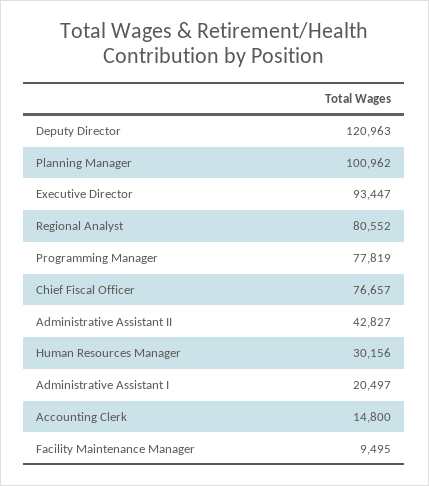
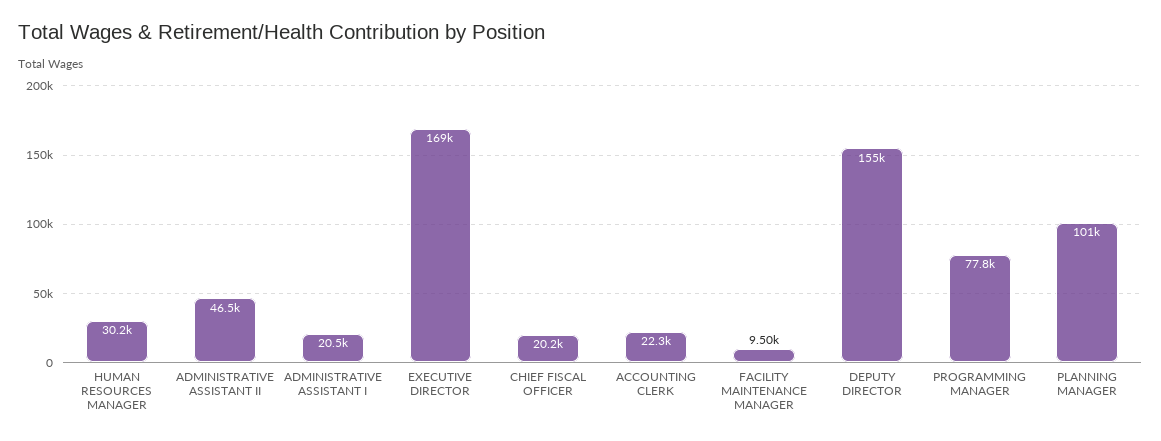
Deputy Director: 120963 -> 155000
Executive Director: 93447 -> 169000
Regional Analyst: 80552 -> none
Chief Fiscal Officer: 76657 -> 20200
Administrative Assistant II: 42827 -> 46500
Accounting Clerk: 14800 -> 22300

